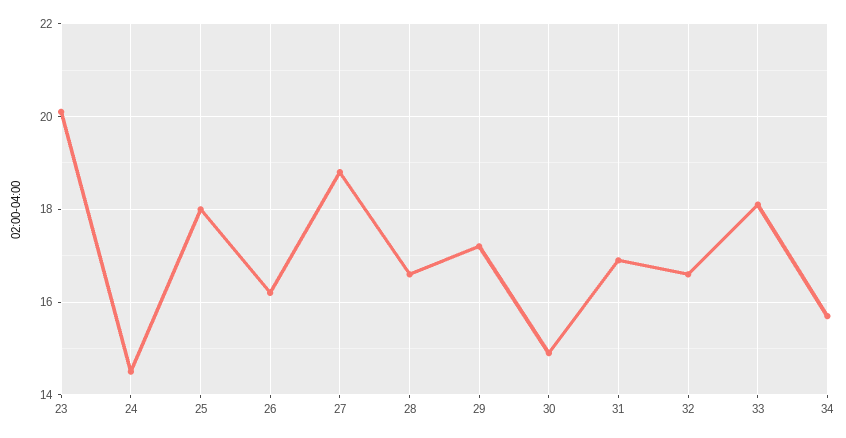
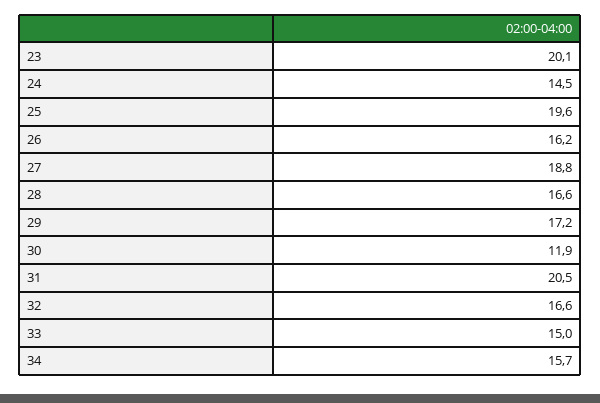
25: 18 -> 19.6
30: 15 -> 11.9
31: 17 -> 20.5
33: 18 -> 15

